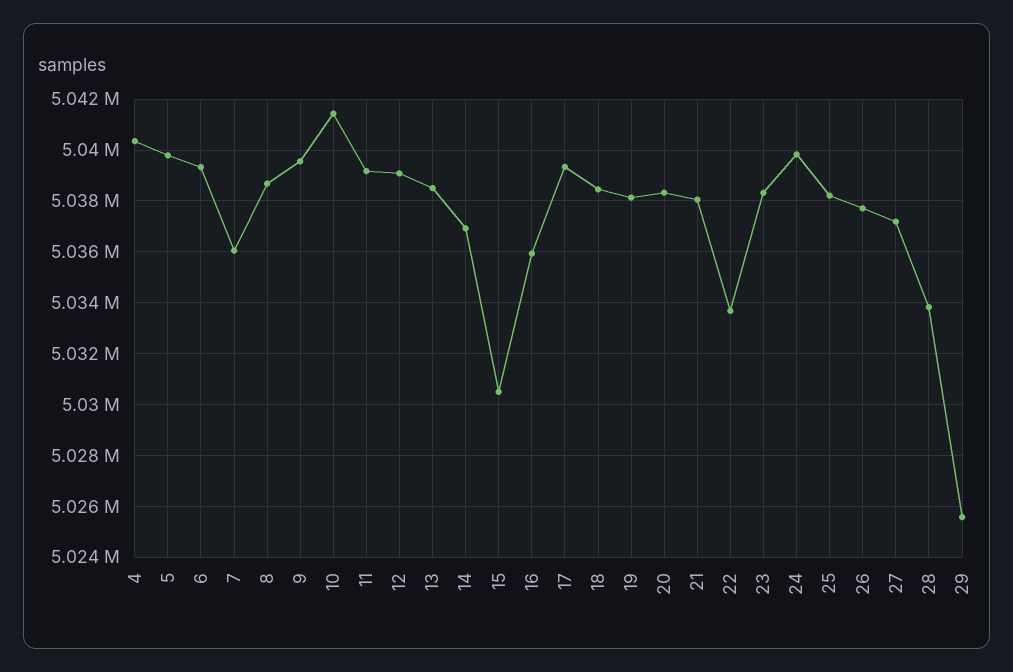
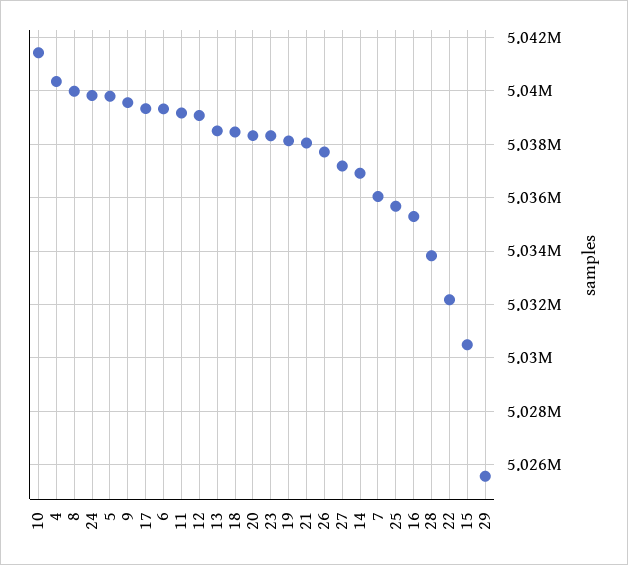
8: 5038750 -> 5040000
16: 5036000 -> 5035250
22: 5033750 -> 5032250
25: 5038250 -> 5035750

